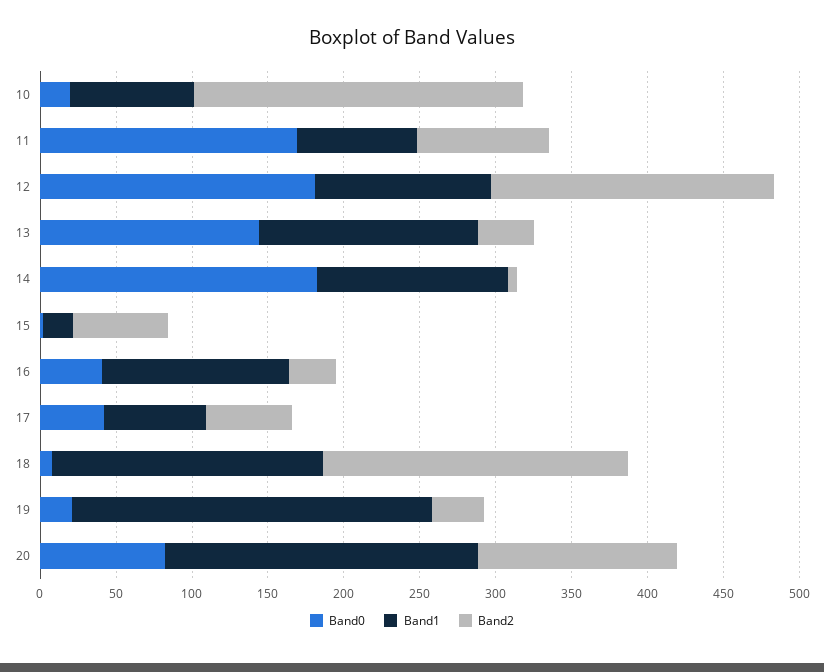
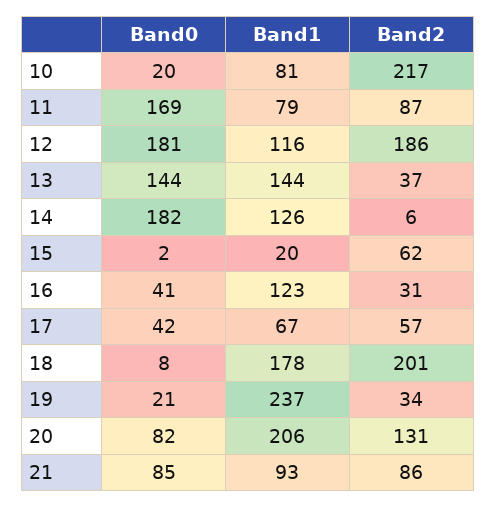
Band0, 21: none -> 85
Band1, 21: none -> 93
Band2, 21: none -> 86

